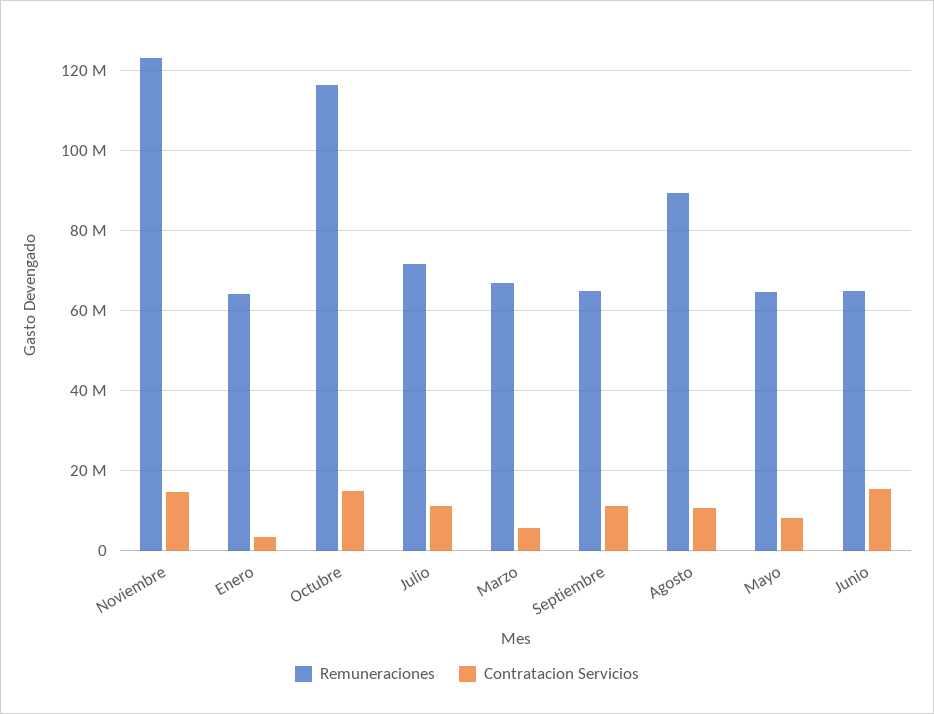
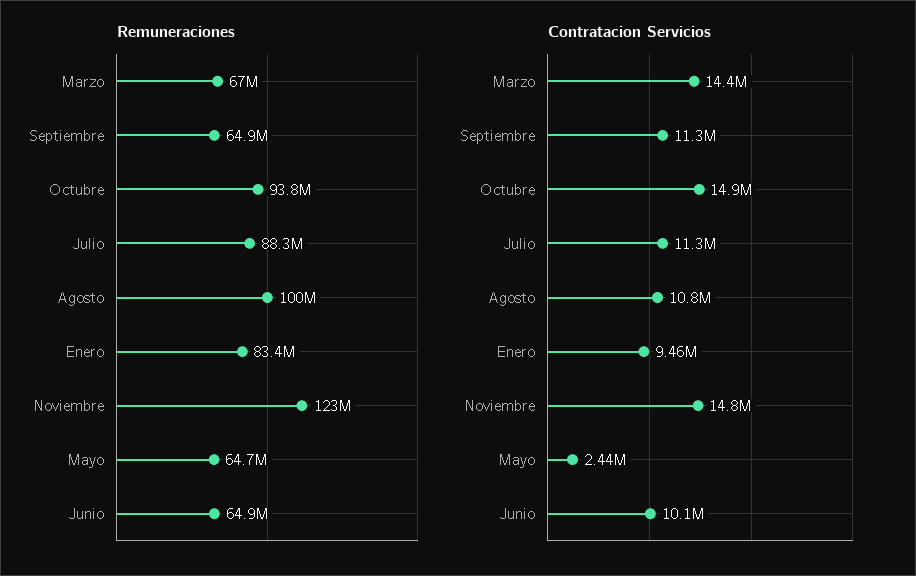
Remuneraciones, Enero: 64000000 -> 83400000
Contratacion Servicios, Enero: 4000000 -> 9460000
Remuneraciones, Octubre: 116000000 -> 93800000
Remuneraciones, Julio: 72000000 -> 88300000
Contratacion Servicios, Marzo: 6000000 -> 14400000
Remuneraciones, Agosto: 90000000 -> 100000000
Contratacion Servicios, Mayo: 8000000 -> 2440000
Contratacion Servicios, Junio: 16000000 -> 10100000

